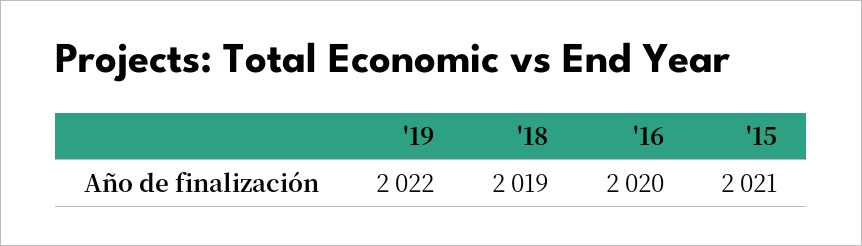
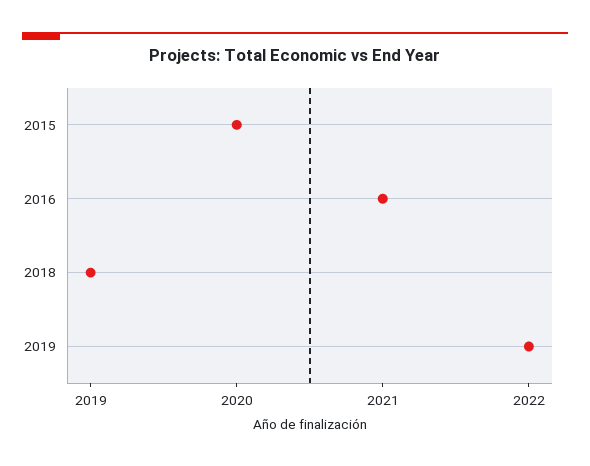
'16: 2020 -> 2021
'15: 2021 -> 2020

